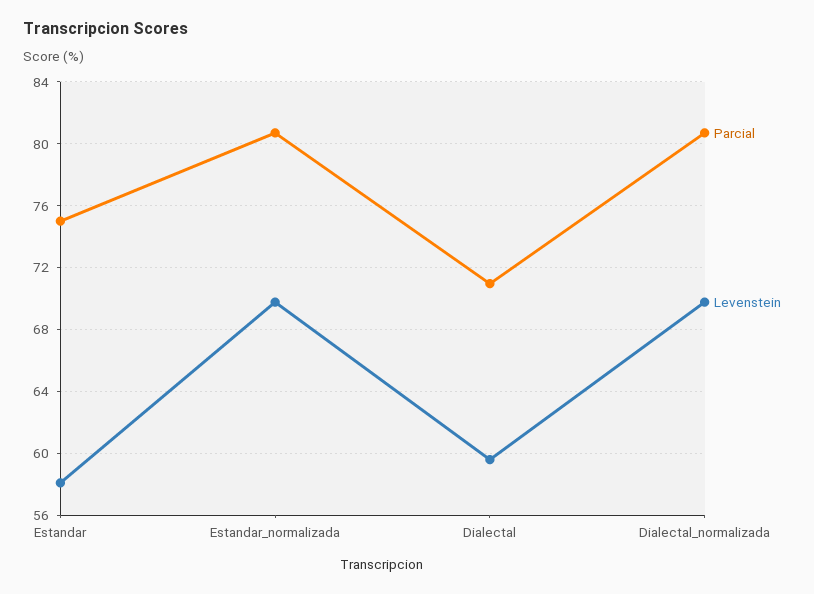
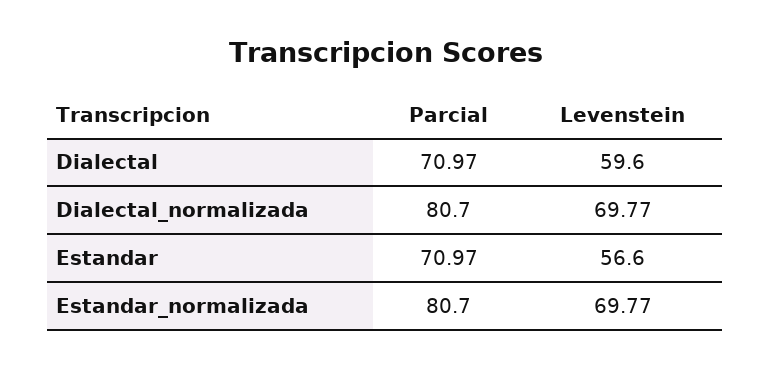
Parcial, Estandar: 75 -> 70.97
Levenstein, Estandar: 58 -> 56.6

